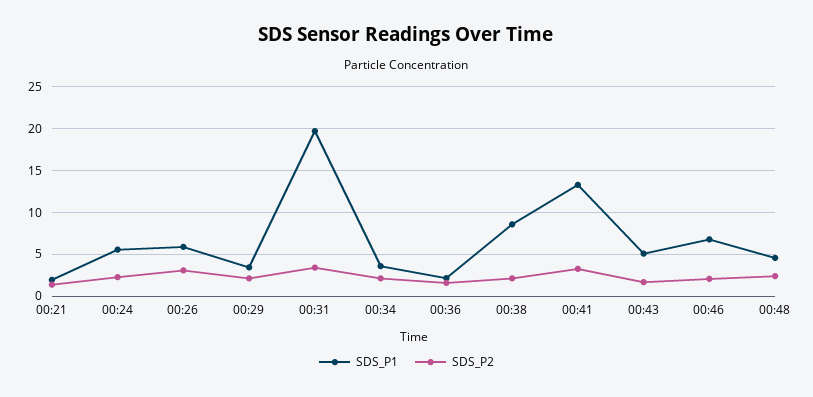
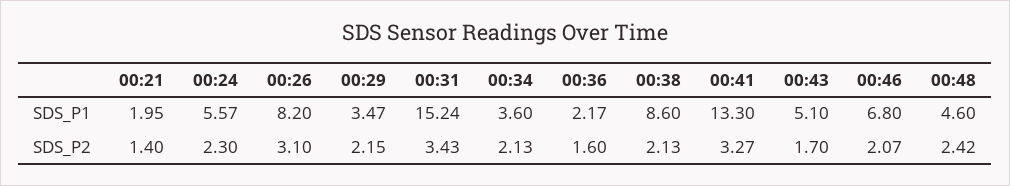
SDS_P1, 00:26: 6 -> 8.2
SDS_P1, 00:31: 20 -> 15.24

